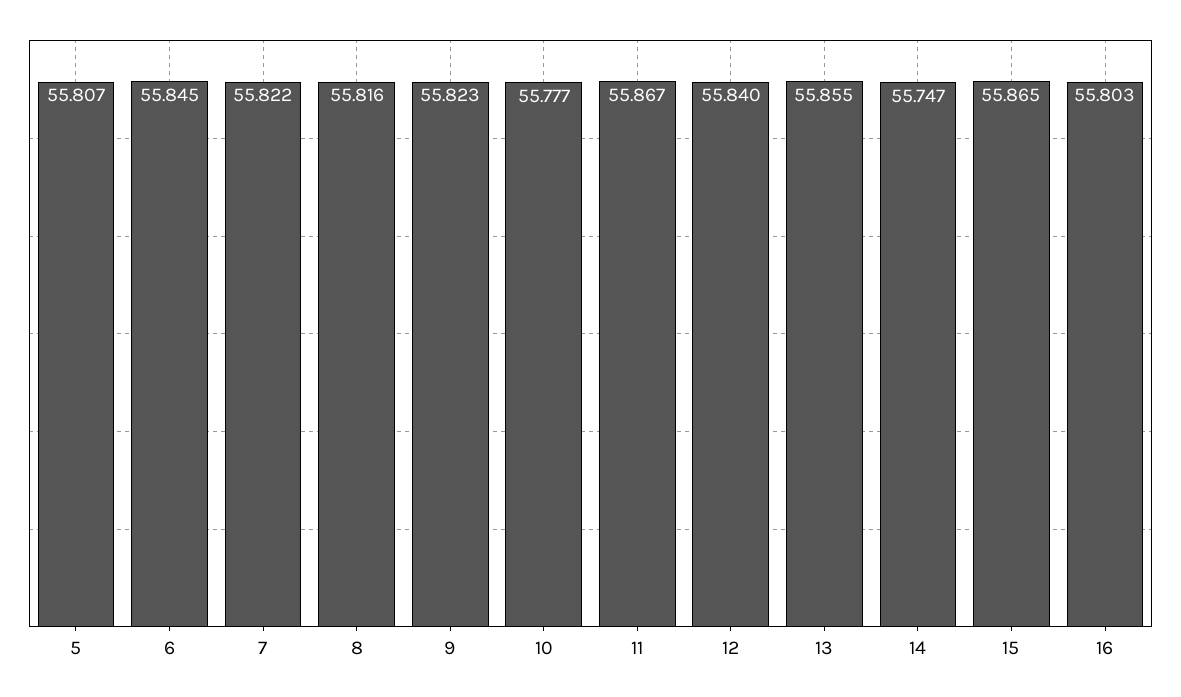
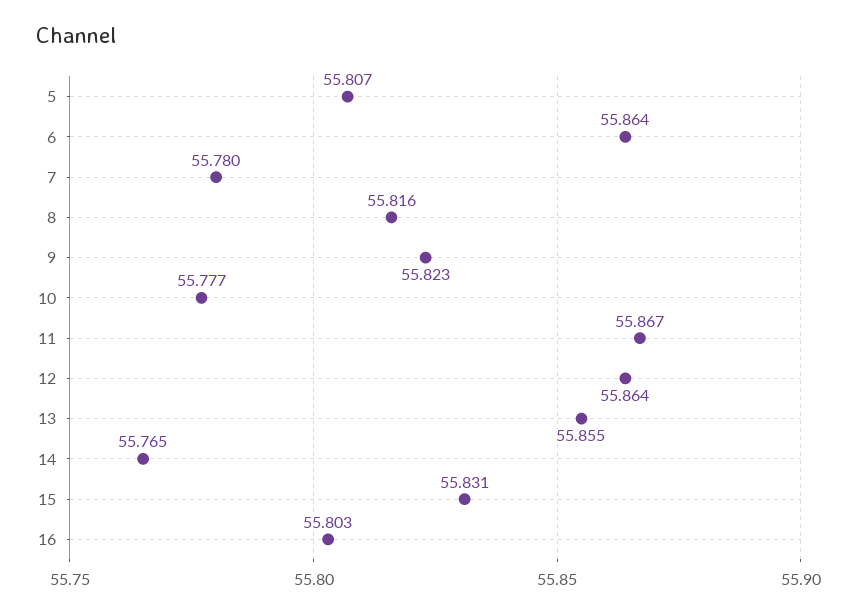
6: 55.845 -> 55.864
7: 55.822 -> 55.78
12: 55.84 -> 55.864
14: 55.747 -> 55.765
15: 55.865 -> 55.831

